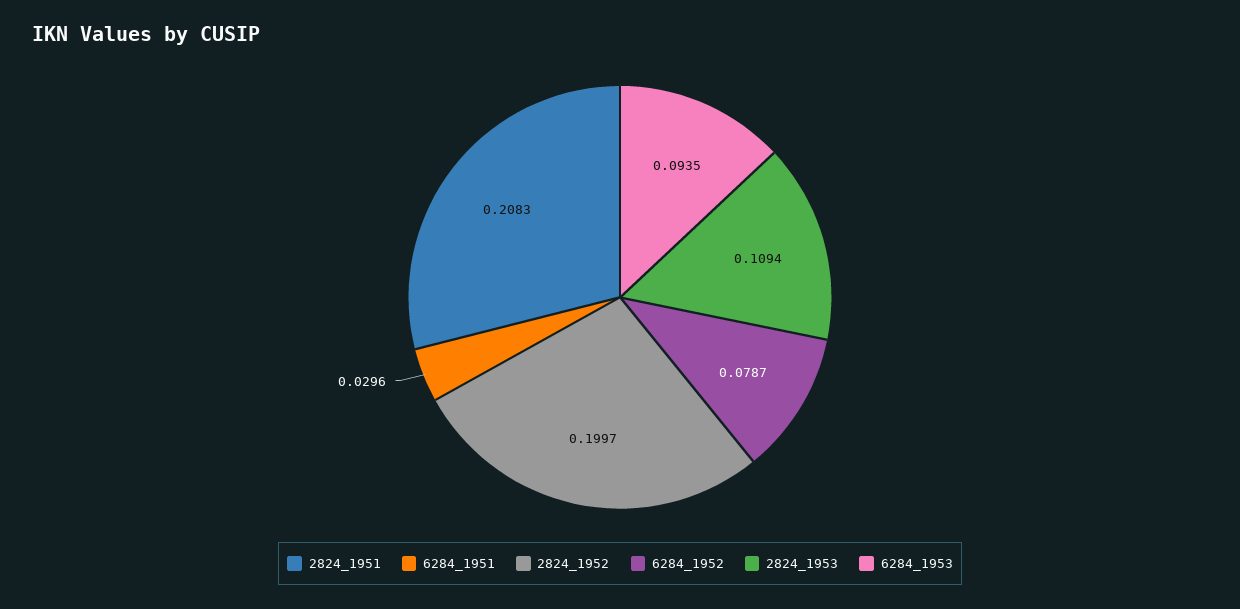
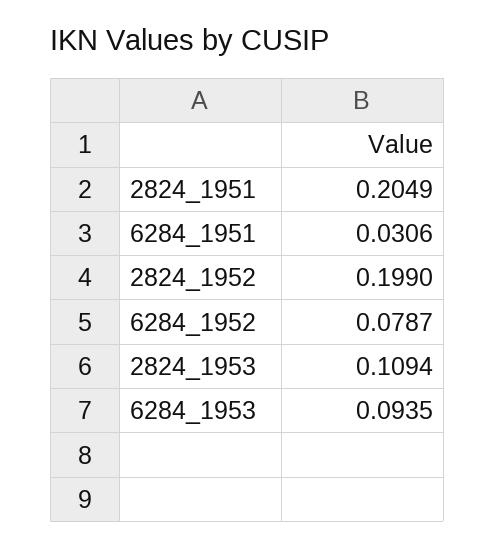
2824_1951: 0.2083 -> 0.2049
6284_1951: 0.0296 -> 0.0306
2824_1952: 0.1997 -> 0.199

